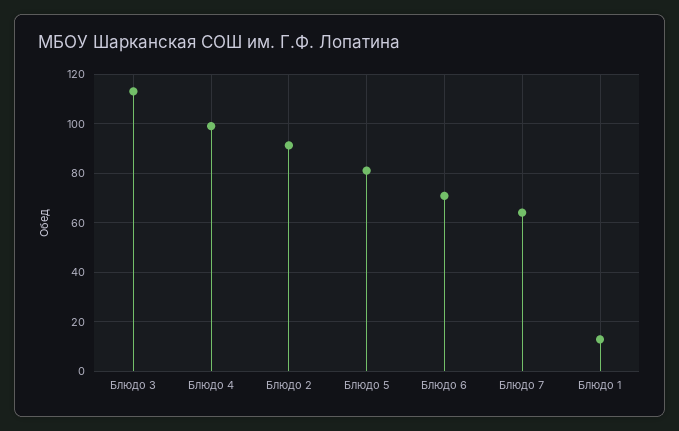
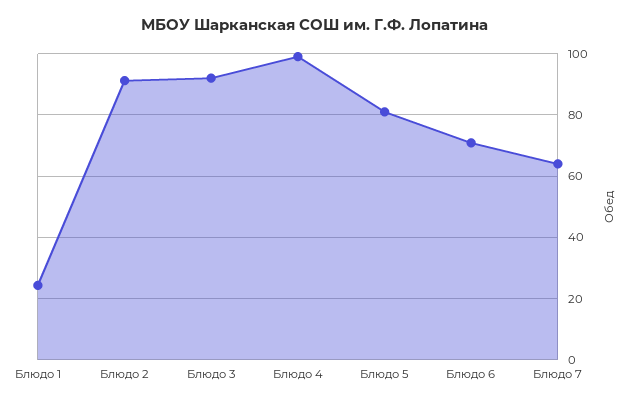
Блюдо 3: 112.5 -> 92
Блюдо 1: 12.5 -> 24

